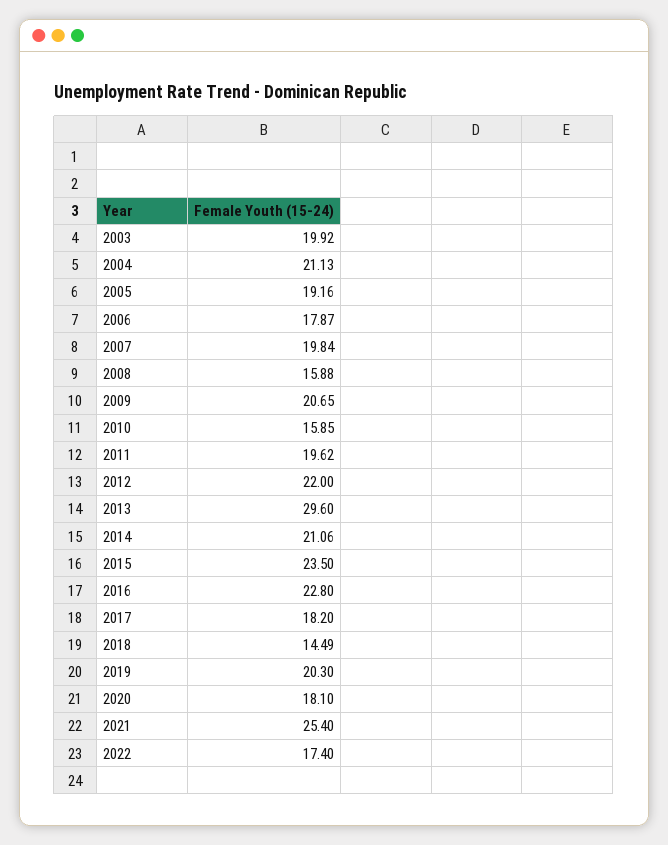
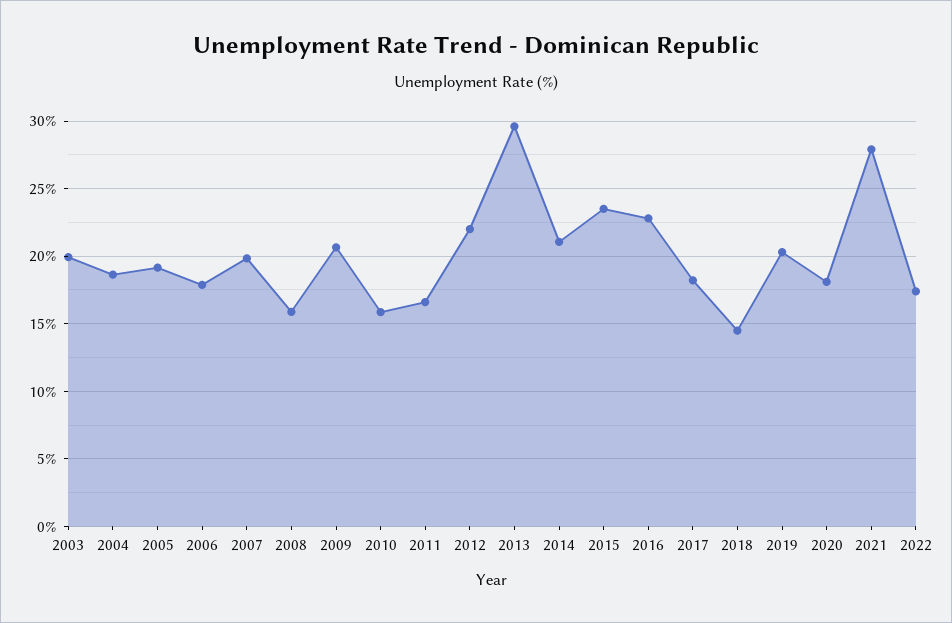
2004: 21.13 -> 18.5
2011: 19.62 -> 16.5
2021: 25.4 -> 28

